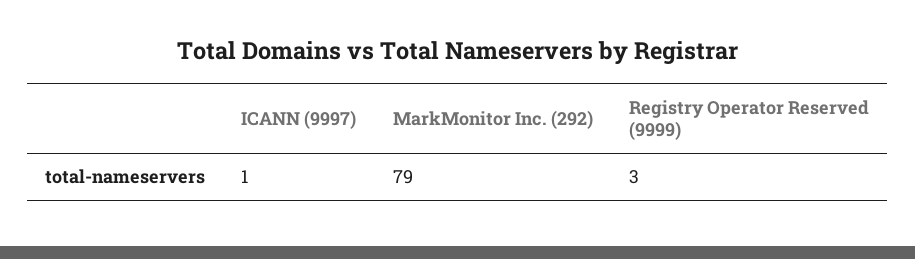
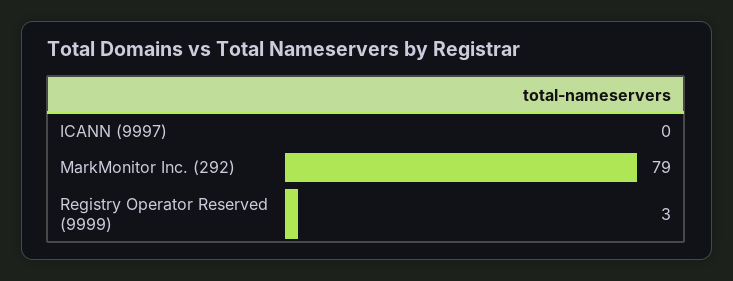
ICANN (9997): 1 -> 0

